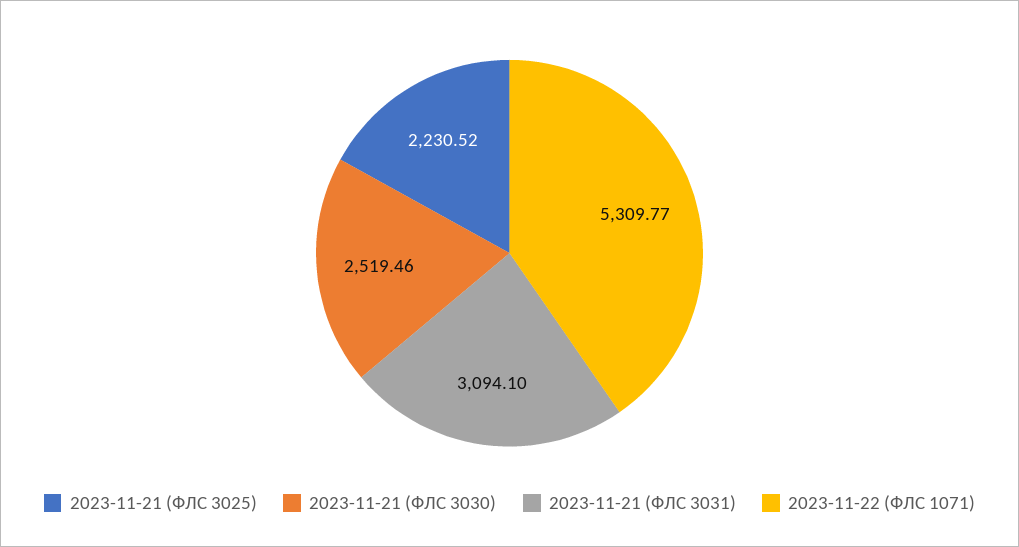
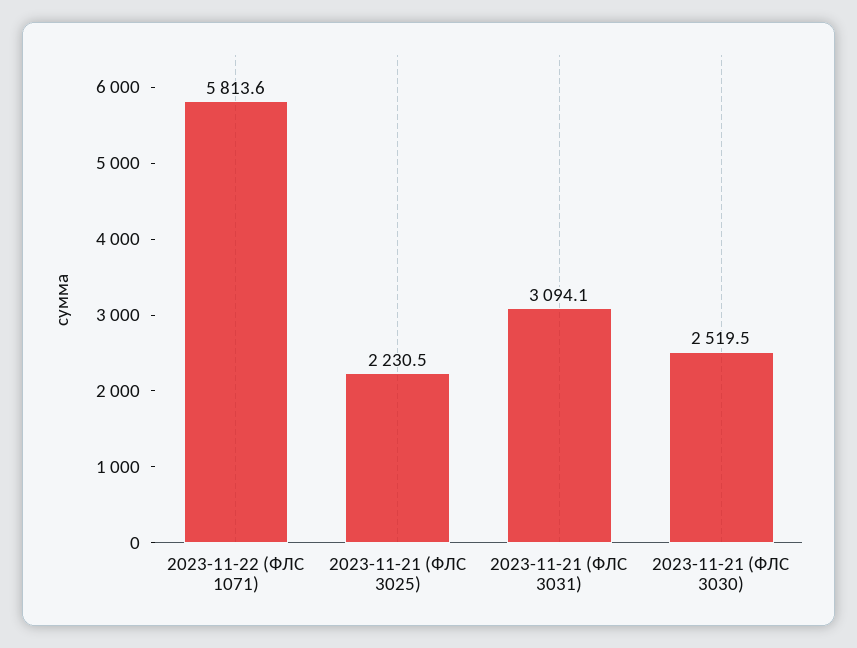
2023-11-22 (ФЛС 1071): 5309.77 -> 5813.6

